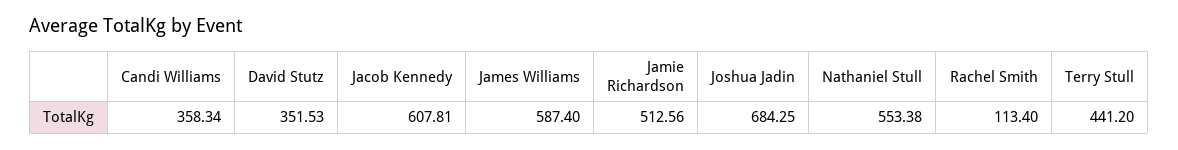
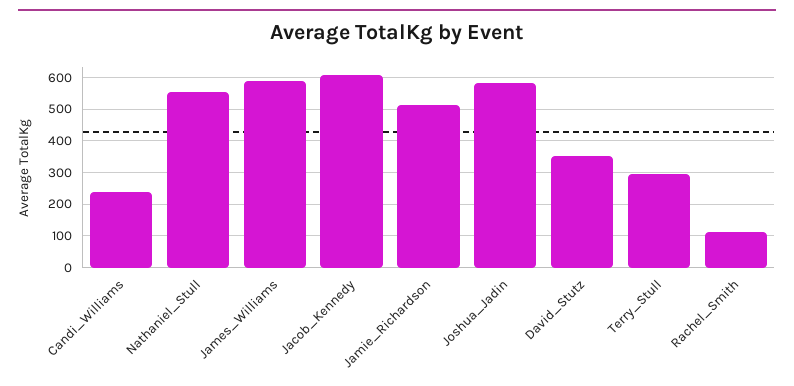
Candi Williams: 358.34 -> 240
Joshua Jadin: 684.25 -> 580
Terry Stull: 441.2 -> 300

